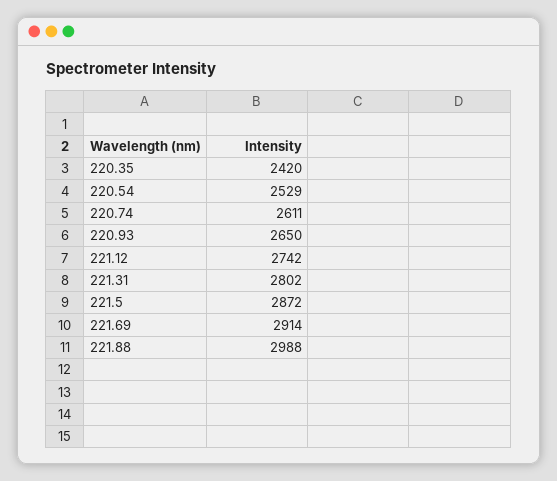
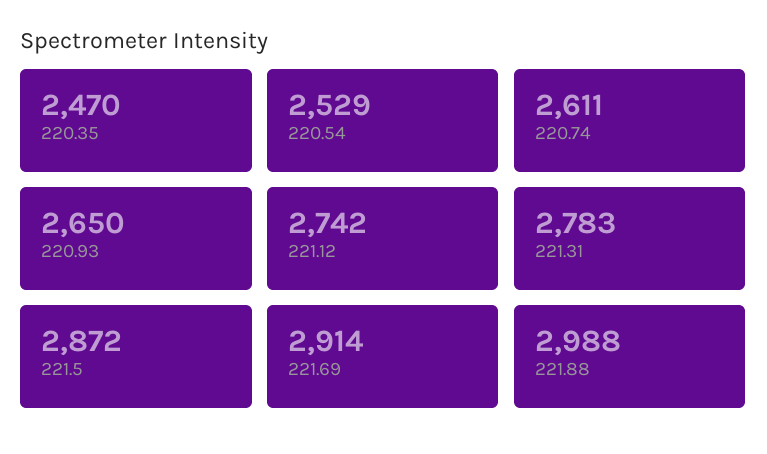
220.35: 2420 -> 2470
221.31: 2802 -> 2783

